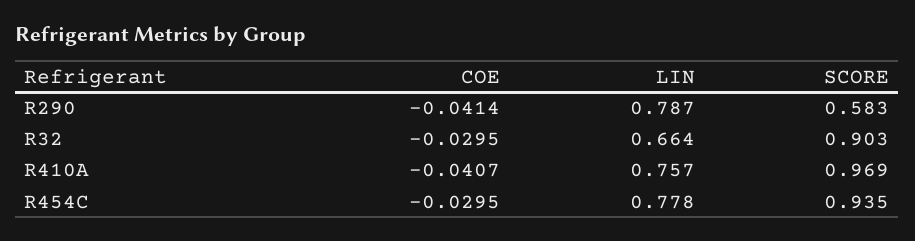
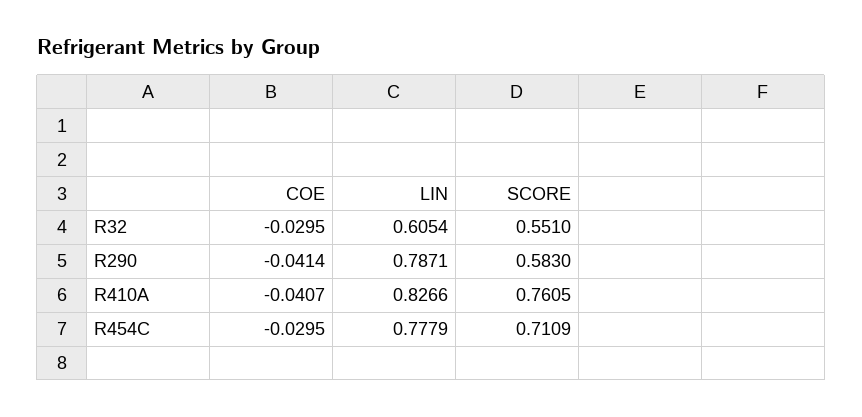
LIN, R32: 0.664 -> 0.6054
SCORE, R32: 0.903 -> 0.551
LIN, R410A: 0.757 -> 0.8266
SCORE, R410A: 0.969 -> 0.7605
SCORE, R454C: 0.935 -> 0.7109

